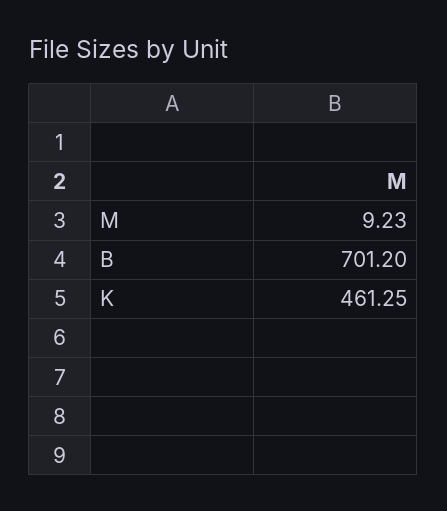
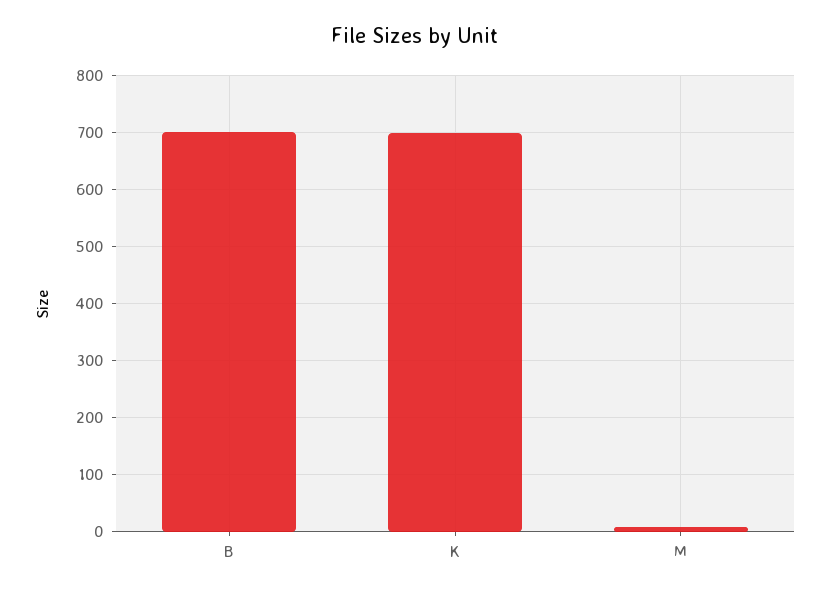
K: 461.25 -> 700

